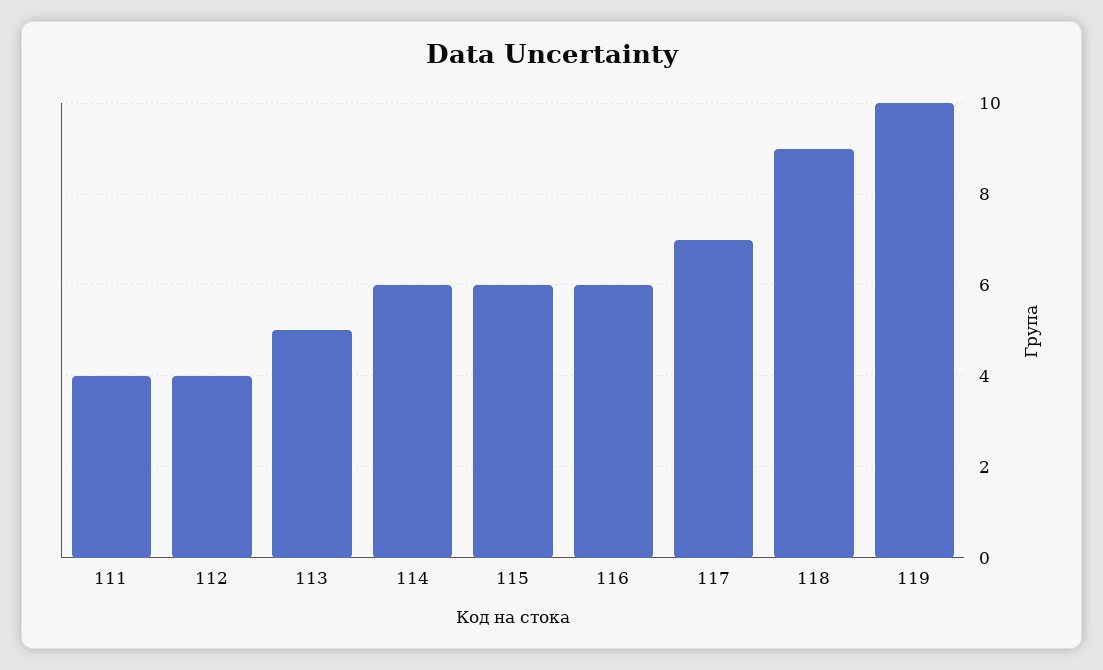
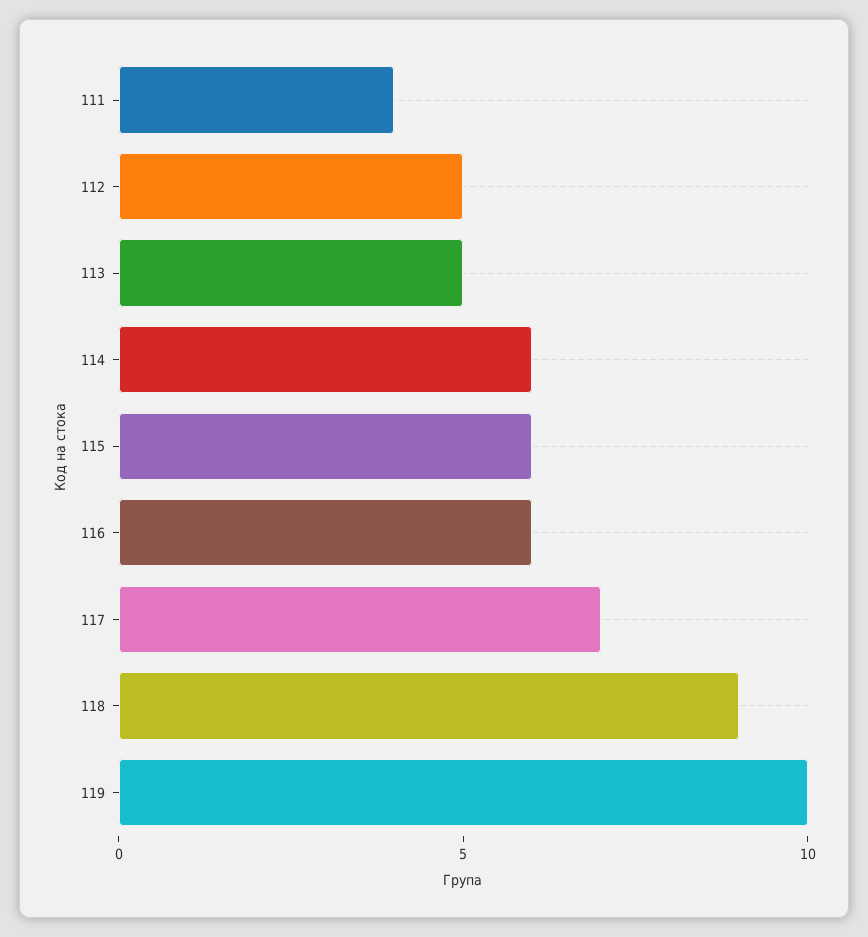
112: 4 -> 5

